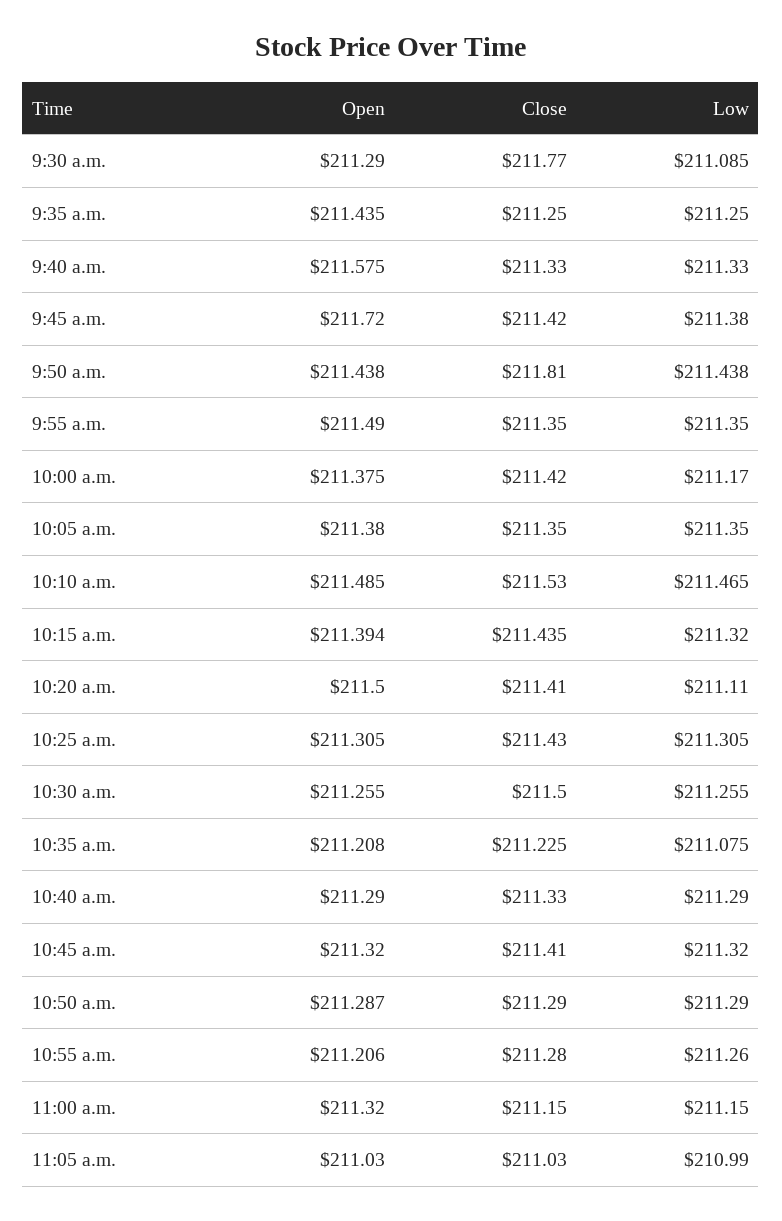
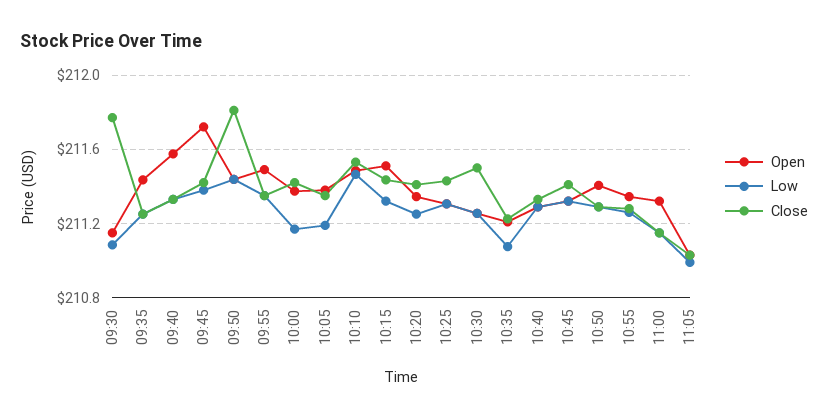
Open, 9:30 a.m.: 211.29 -> 211.15
Low, 10:05 a.m.: 211.35 -> 211.2
Open, 10:15 a.m.: 211.394 -> 211.5
Open, 10:20 a.m.: 211.5 -> 211.35
Low, 10:20 a.m.: 211.11 -> 211.25
Open, 10:50 a.m.: 211.287 -> 211.4
Open, 10:55 a.m.: 211.206 -> 211.35

